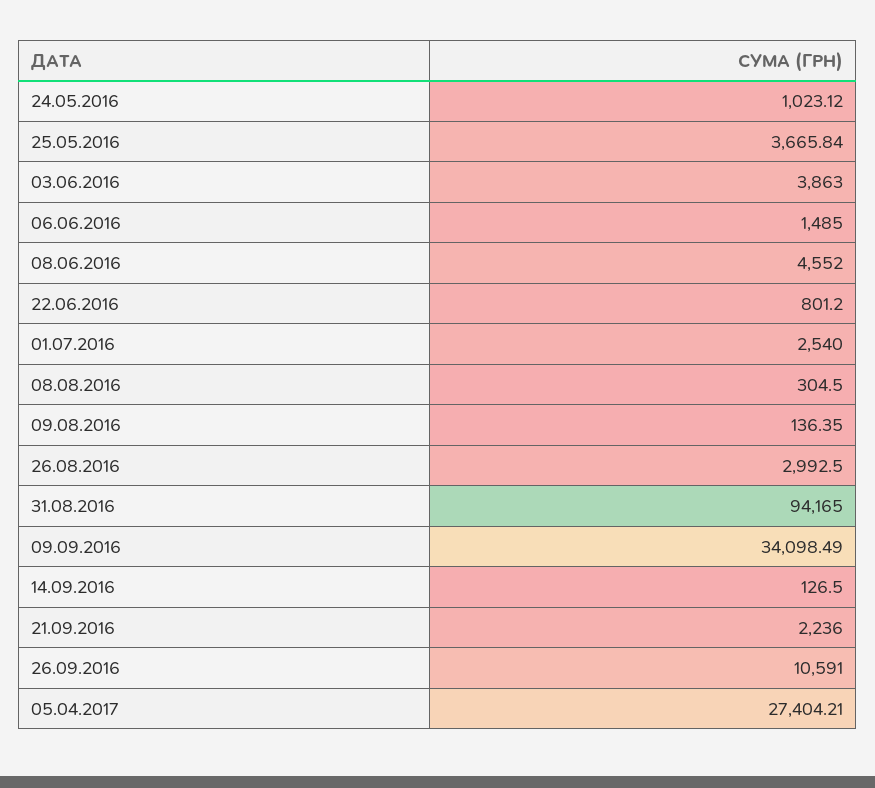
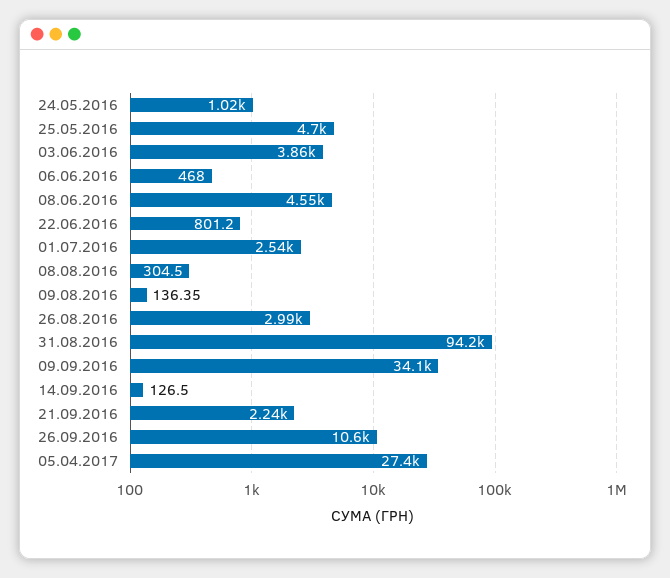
25.05.2016: 3665.84 -> 4700
06.06.2016: 1485 -> 468

